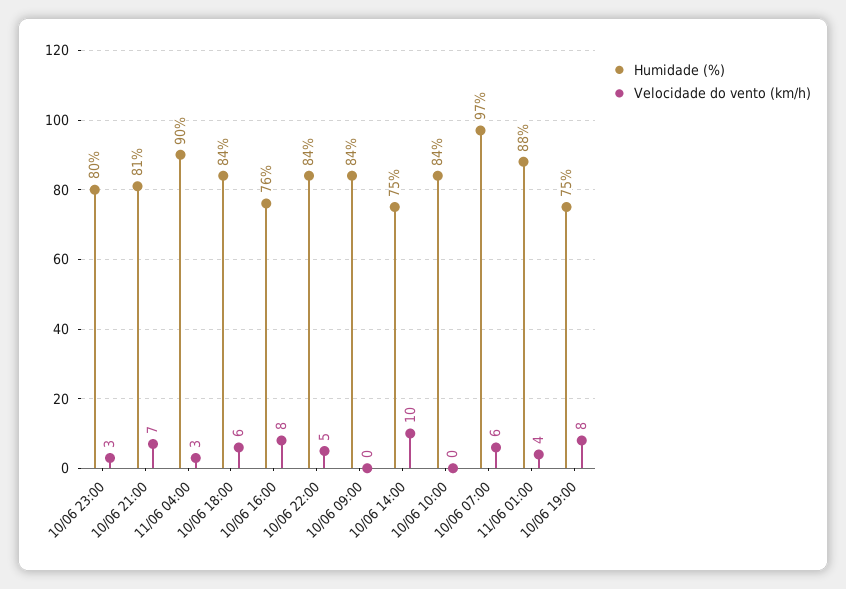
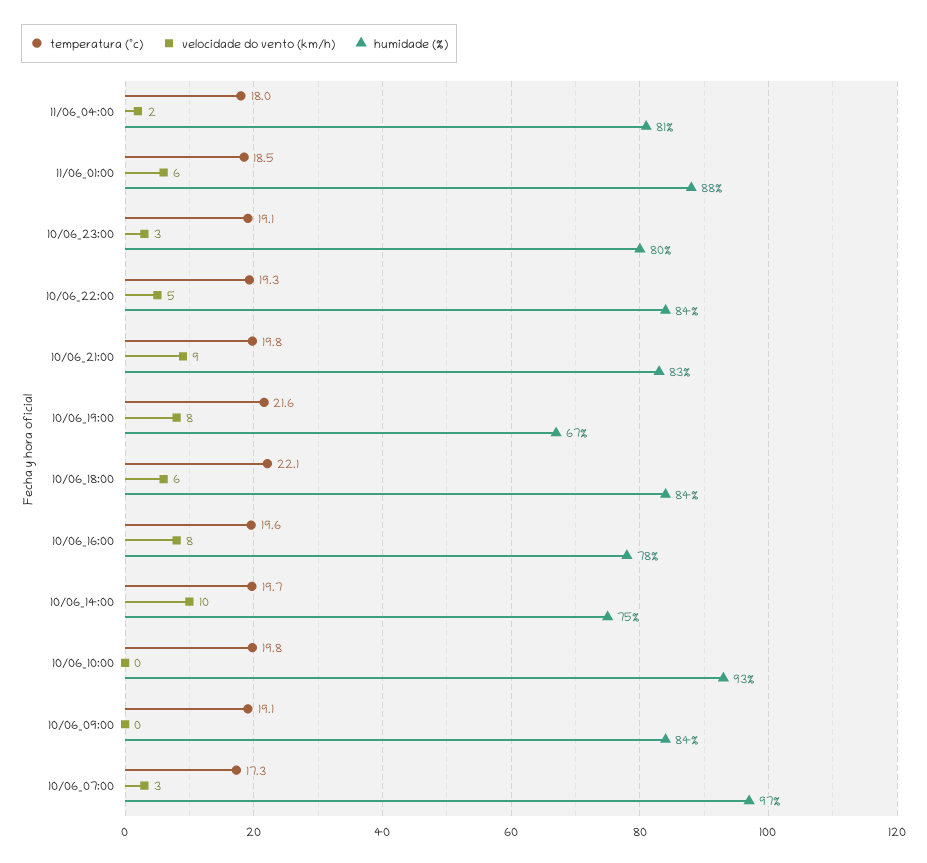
Humidade (%), 10/06 21:00: 81 -> 83
Velocidade do vento (km/h), 10/06 21:00: 7 -> 9
Humidade (%), 11/06 04:00: 90 -> 81
Velocidade do vento (km/h), 11/06 04:00: 3 -> 2
Humidade (%), 10/06 16:00: 76 -> 78
Humidade (%), 10/06 10:00: 84 -> 93
Velocidade do vento (km/h), 10/06 07:00: 6 -> 3
Velocidade do vento (km/h), 11/06 01:00: 4 -> 6
Humidade (%), 10/06 19:00: 75 -> 67
temperatura (ºc), 11/06 04:00: none -> 18
temperatura (ºc), 11/06 01:00: none -> 18.5
temperatura (ºc), 10/06 23:00: none -> 19.1
temperatura (ºc), 10/06 22:00: none -> 19.3
temperatura (ºc), 10/06 21:00: none -> 19.8
temperatura (ºc), 10/06 19:00: none -> 21.6
temperatura (ºc), 10/06 18:00: none -> 22.1
temperatura (ºc), 10/06 16:00: none -> 19.6
temperatura (ºc), 10/06 14:00: none -> 19.7
temperatura (ºc), 10/06 10:00: none -> 19.8
temperatura (ºc), 10/06 09:00: none -> 19.1
temperatura (ºc), 10/06 07:00: none -> 17.3

